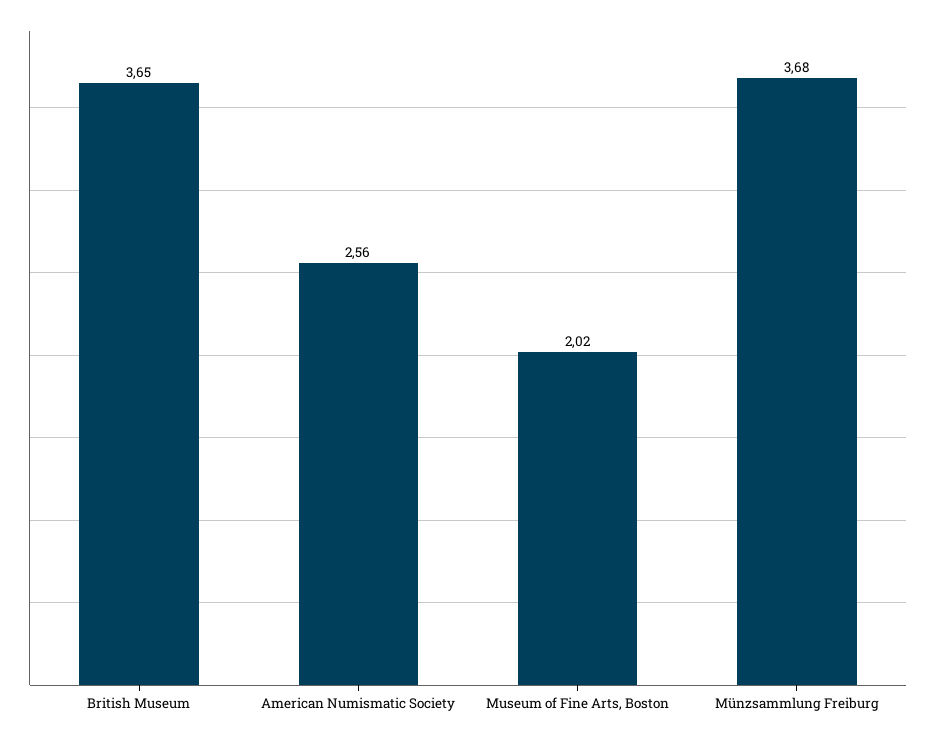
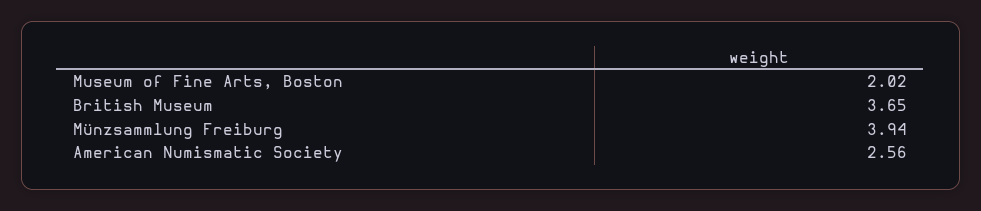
Münzsammlung Freiburg: 3.68 -> 3.94

